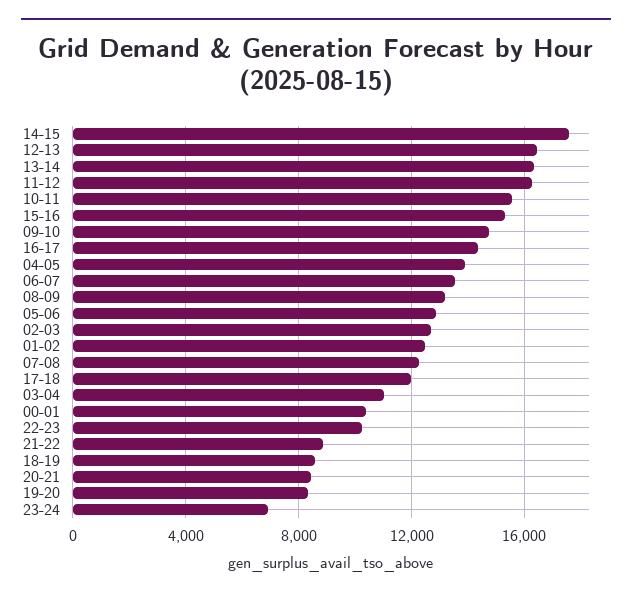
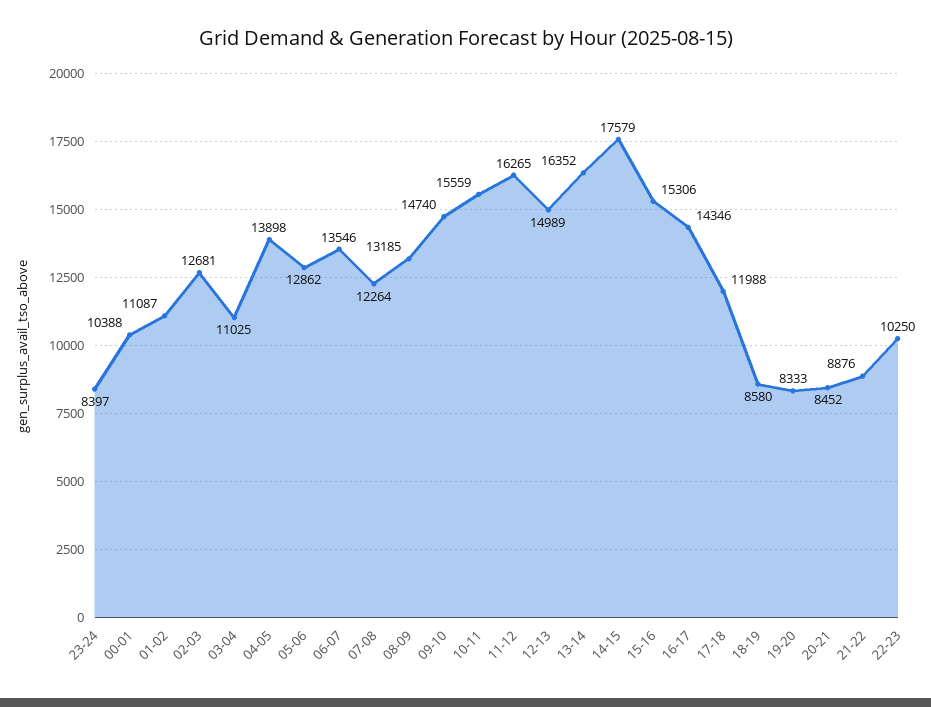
12-13: 16500 -> 14989
01-02: 12500 -> 11087
23-24: 7000 -> 8397

